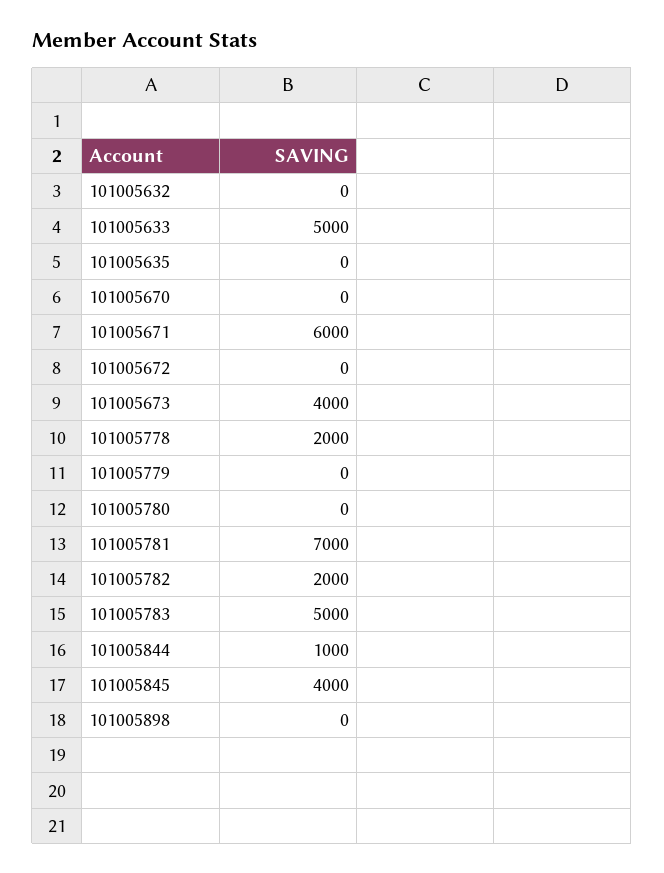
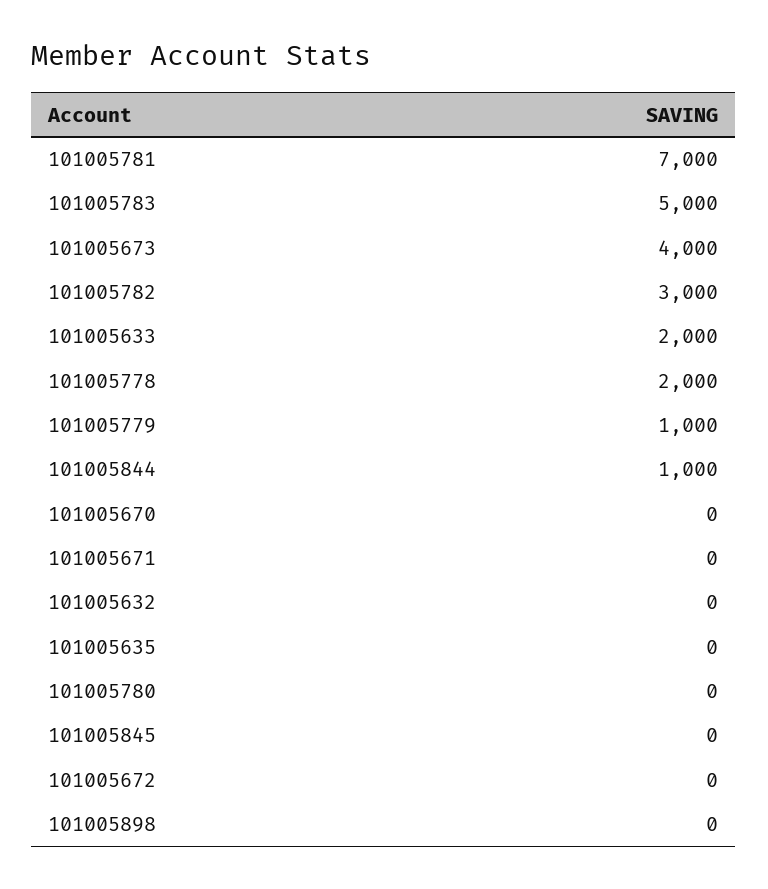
101005633: 5000 -> 2000
101005671: 6000 -> 0
101005779: 0 -> 1000
101005782: 2000 -> 3000
101005845: 4000 -> 0

